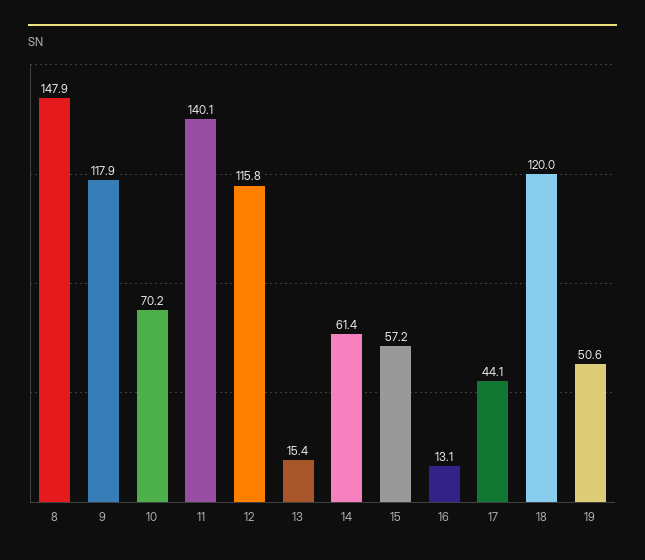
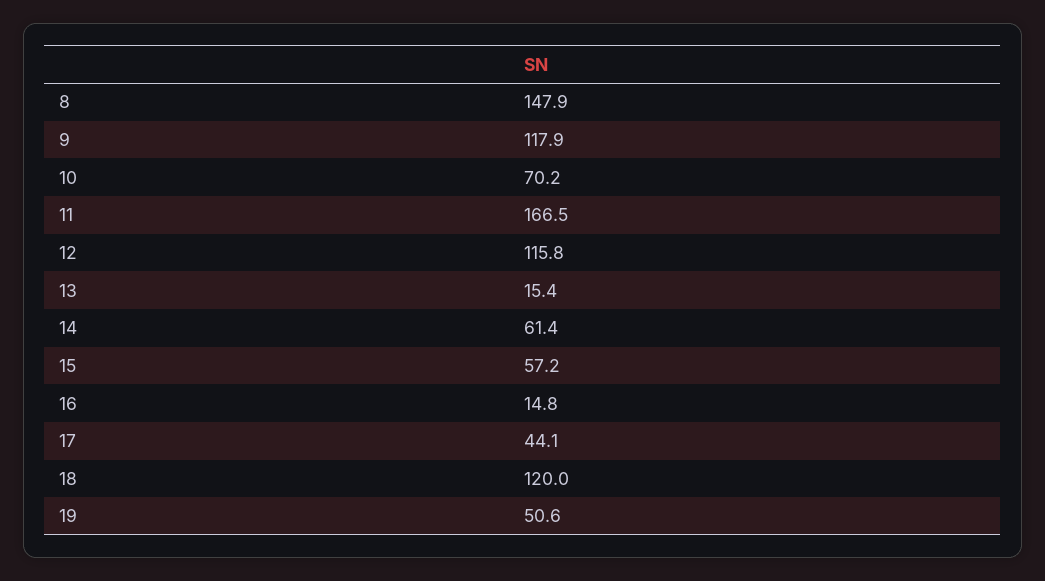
11: 140.1 -> 166.5
16: 13.1 -> 14.8

